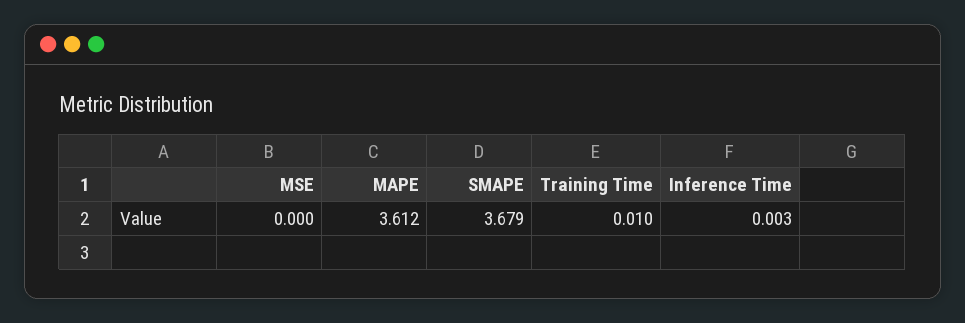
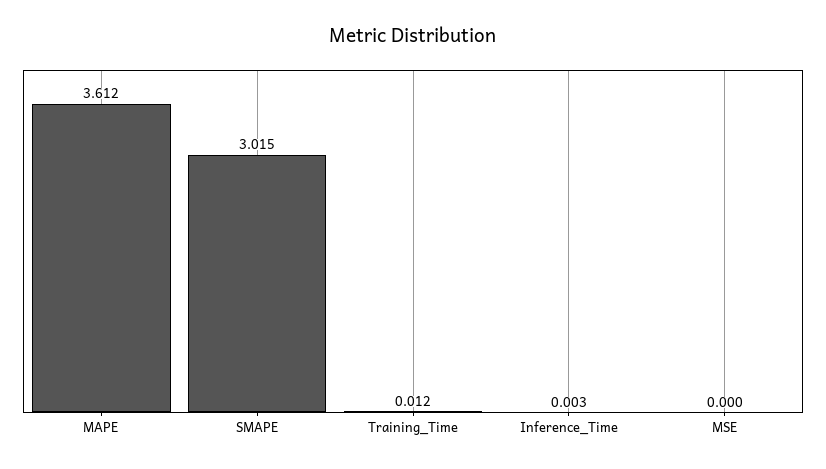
SMAPE: 3.679 -> 3.015
Training Time: 0.01 -> 0.012

